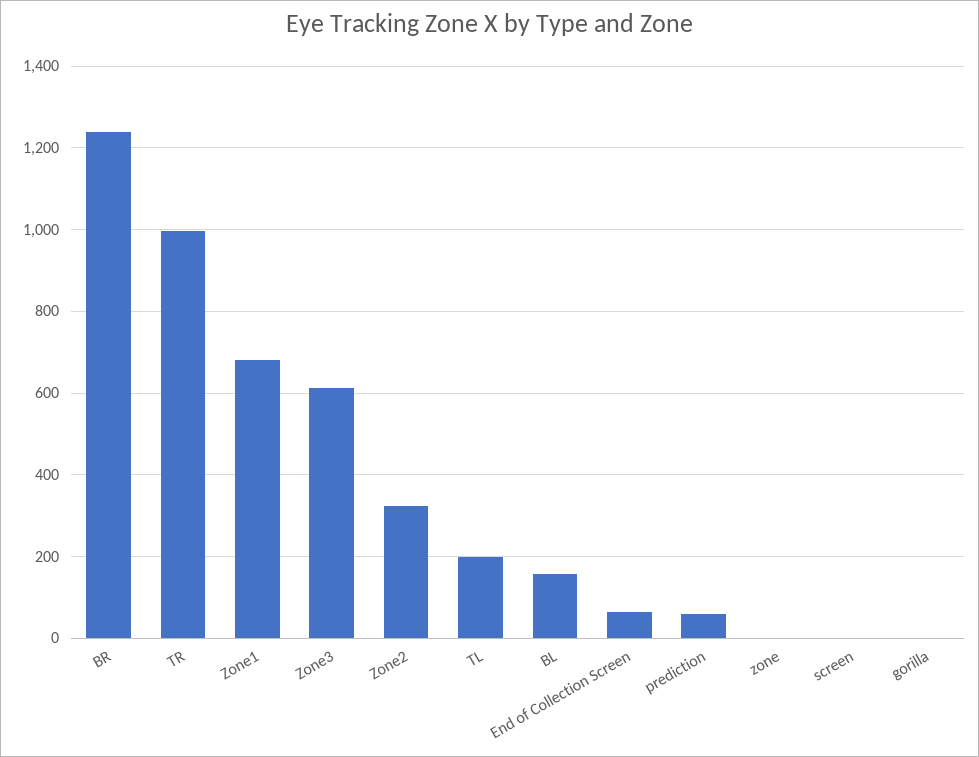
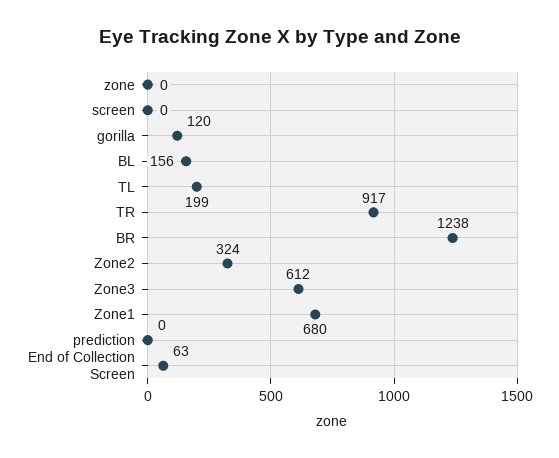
TR: 1000 -> 917
prediction: 60 -> 0
gorilla: 0 -> 120

